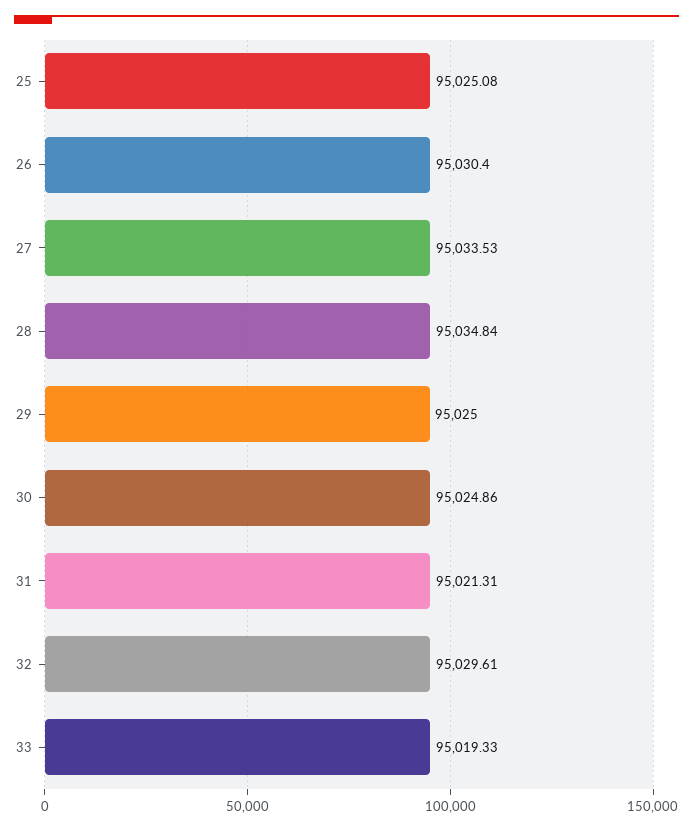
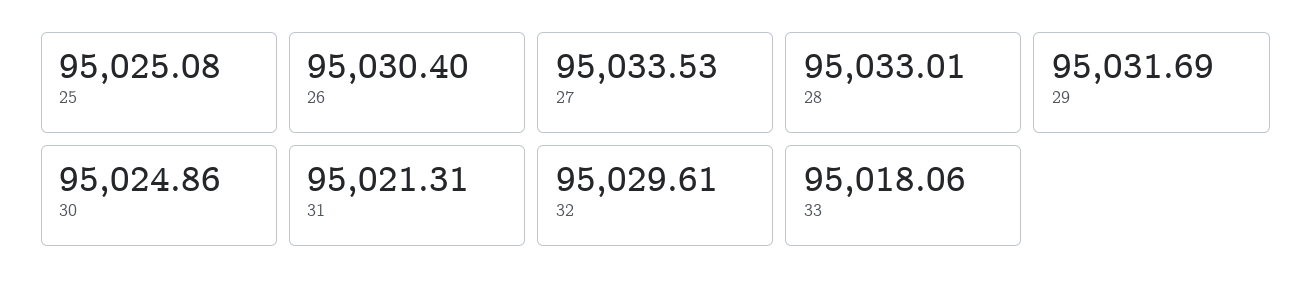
28: 95034.84 -> 95033.01
29: 95025 -> 95031.69
33: 95019.33 -> 95018.06

